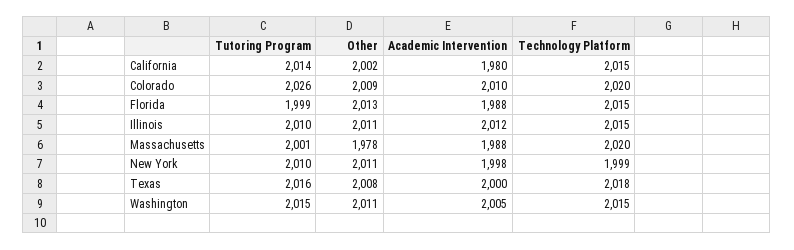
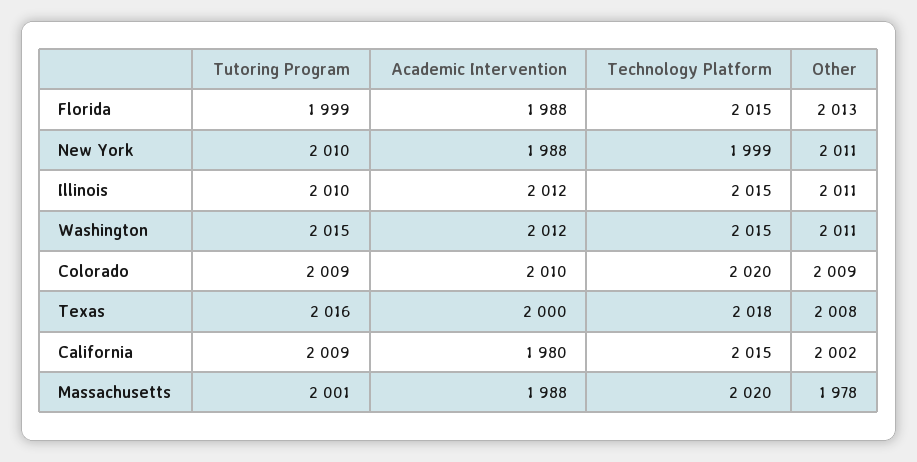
Tutoring Program, California: 2014 -> 2009
Tutoring Program, Colorado: 2026 -> 2009
Academic Intervention, New York: 1998 -> 1988
Academic Intervention, Washington: 2005 -> 2012

